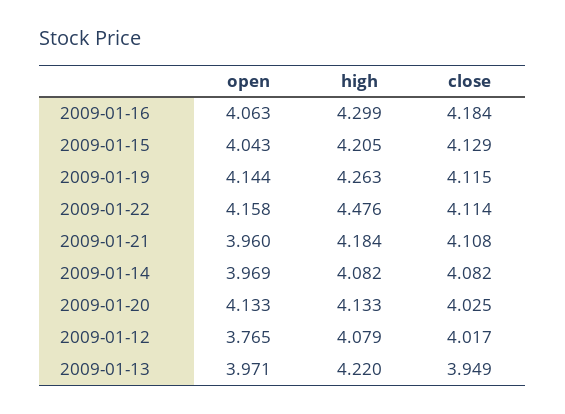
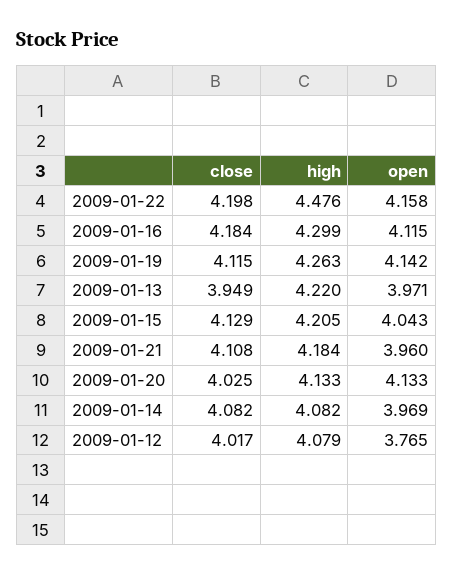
open, 2009-01-16: 4.063 -> 4.115
open, 2009-01-19: 4.144 -> 4.142
close, 2009-01-22: 4.114 -> 4.198

